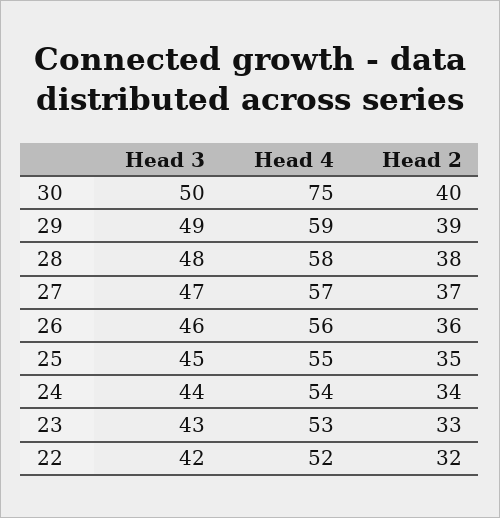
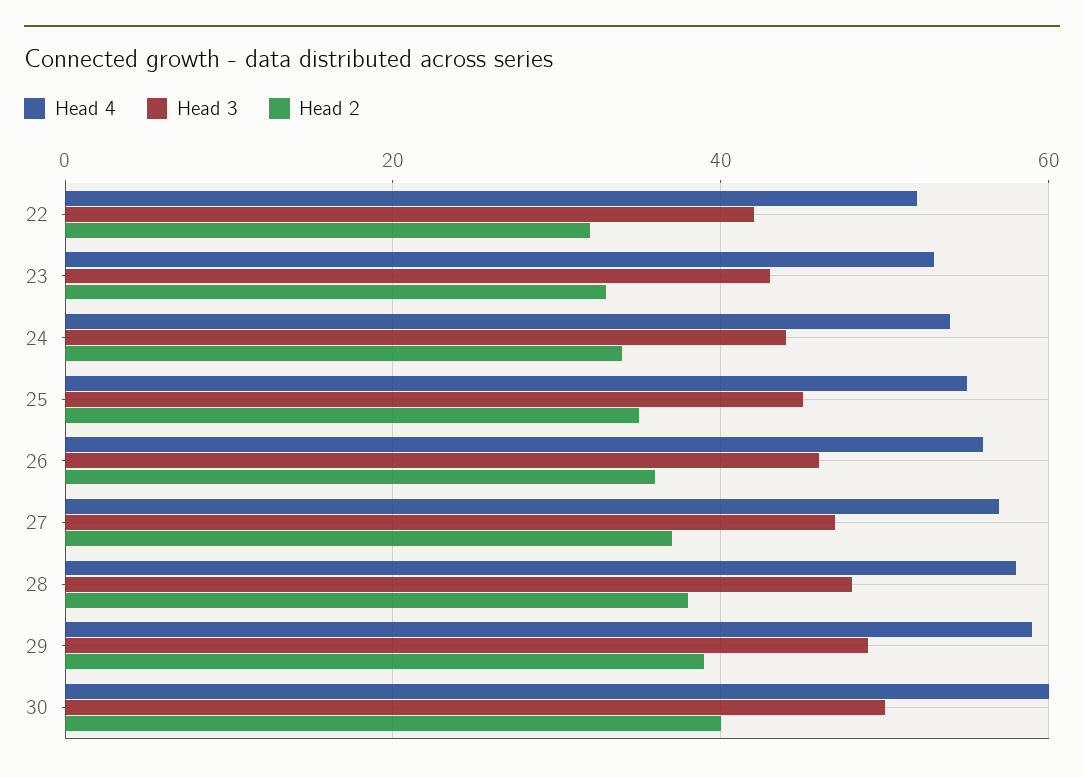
Head 4, 30: 75 -> 60

